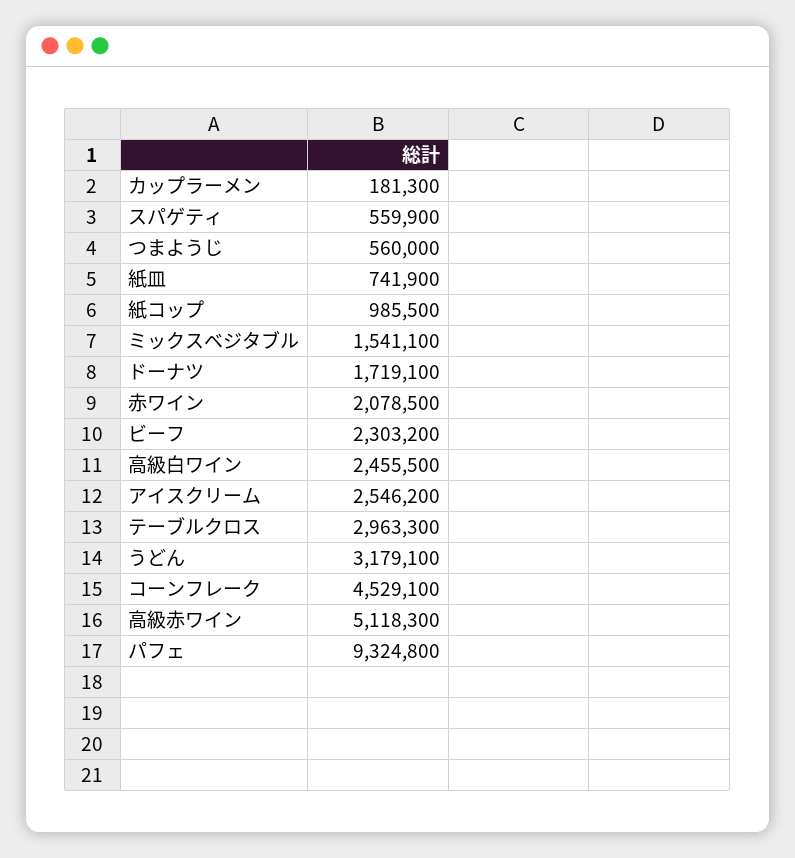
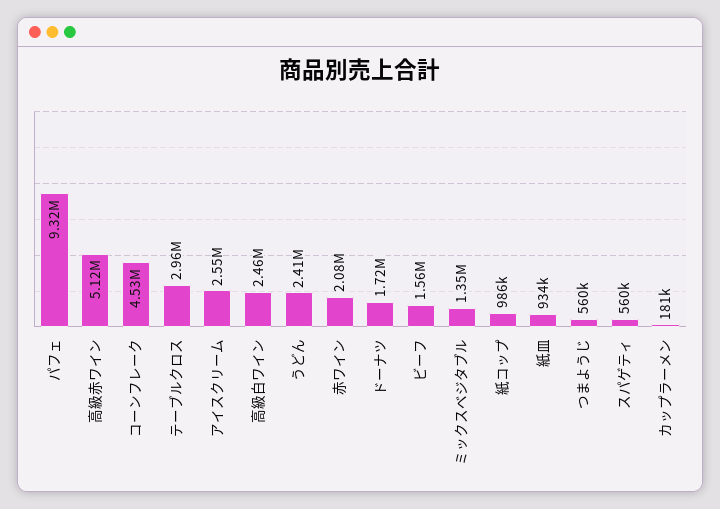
紙皿: 741900 -> 934000
ミックスベジタブル: 1541100 -> 1350000
ビーフ: 2303200 -> 1560000
うどん: 3179100 -> 2410000

